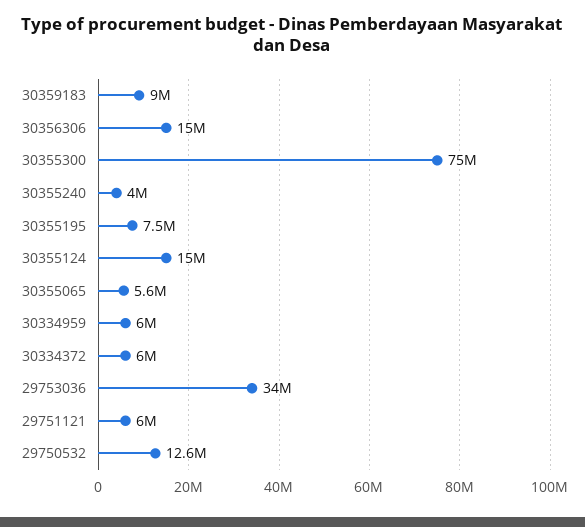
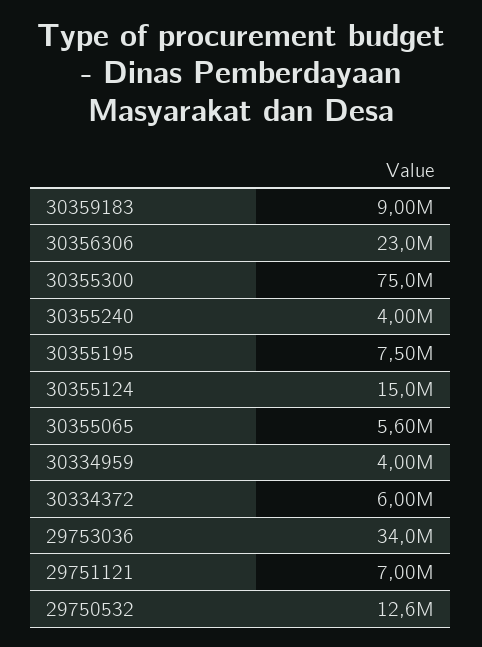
30356306: 15000000 -> 23000000
30334959: 6000000 -> 4000000
29751121: 6000000 -> 7000000

